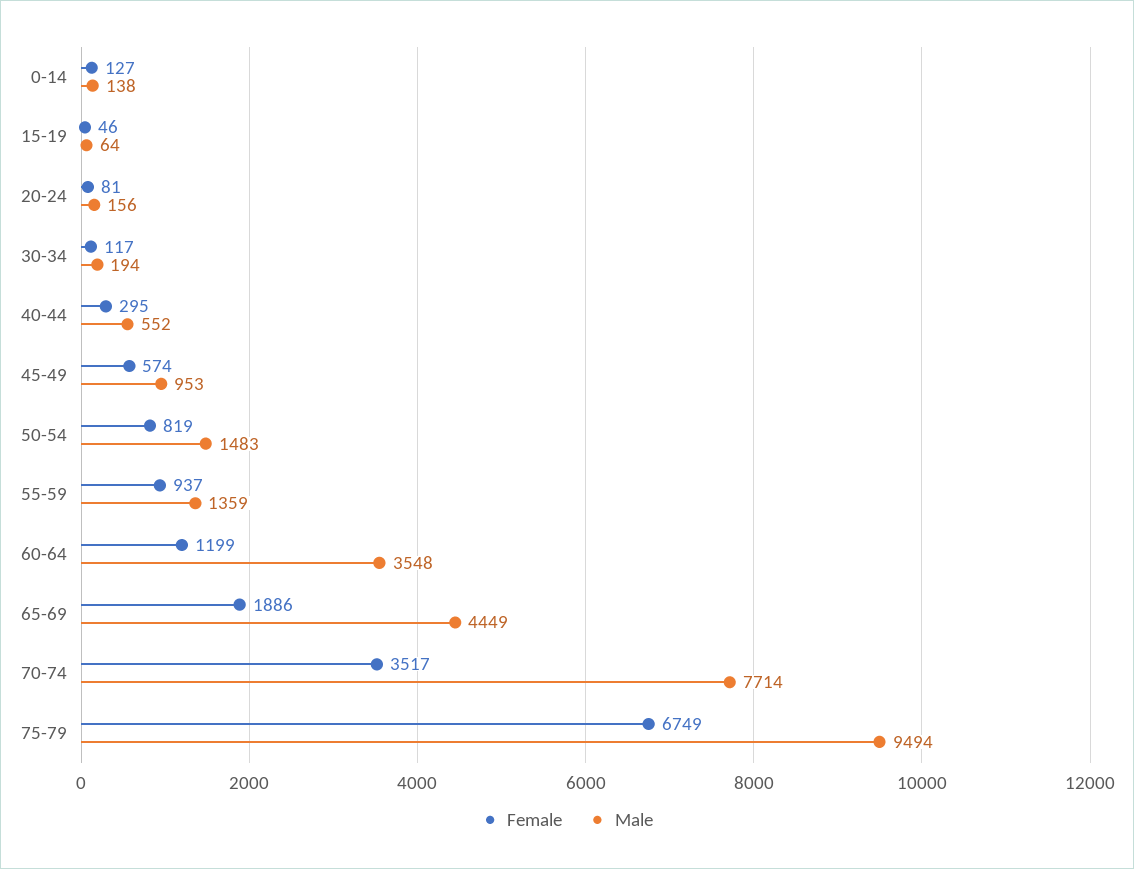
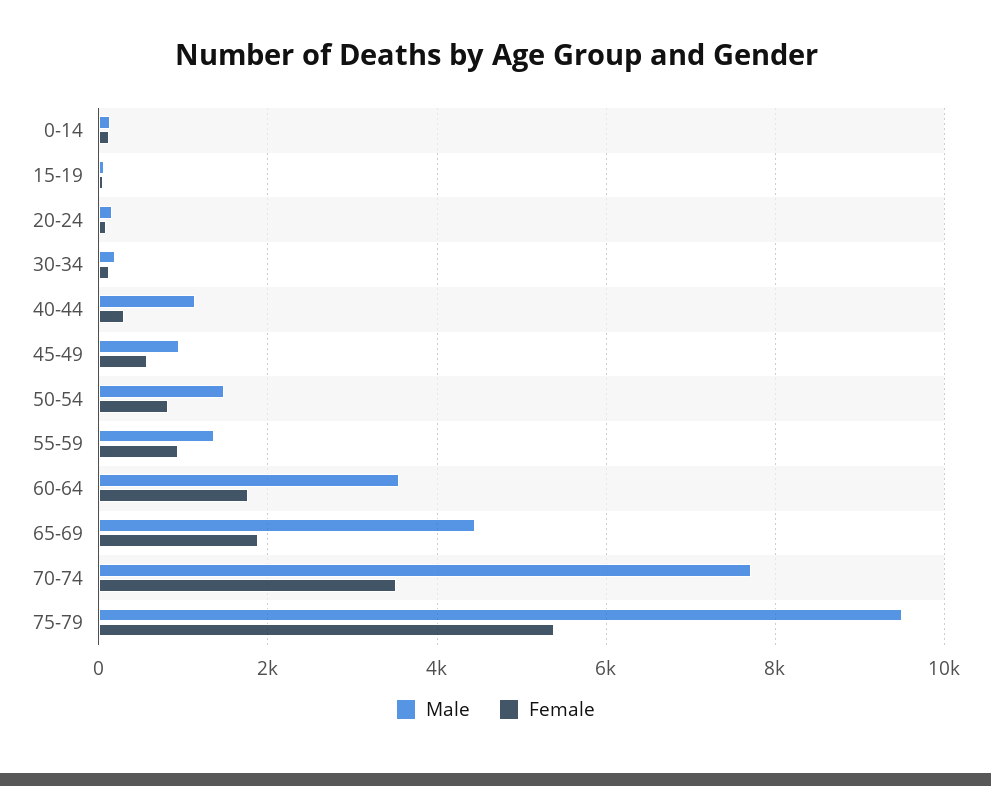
Male, 40-44: 552 -> 1200
Female, 60-64: 1199 -> 1800
Female, 75-79: 6749 -> 5400

